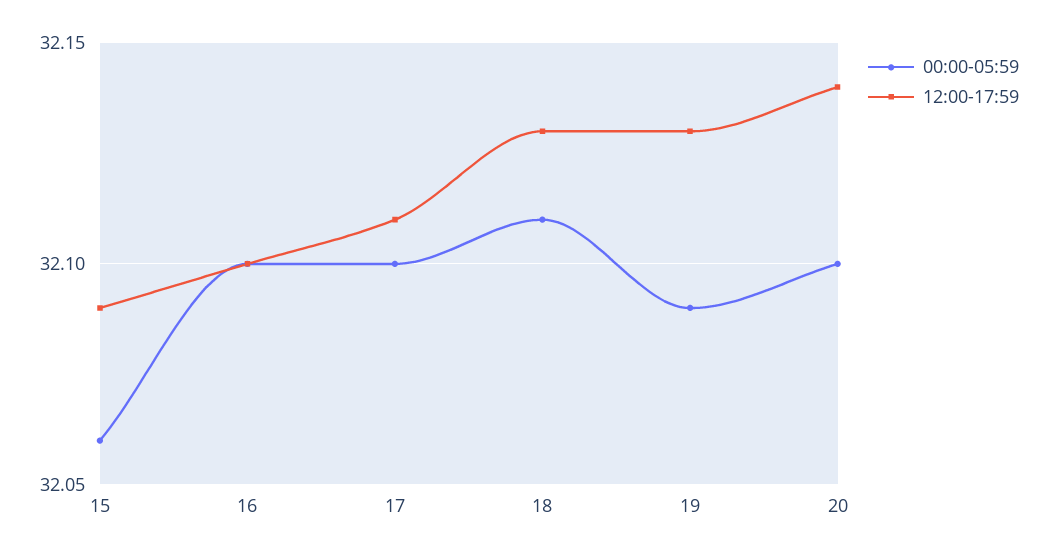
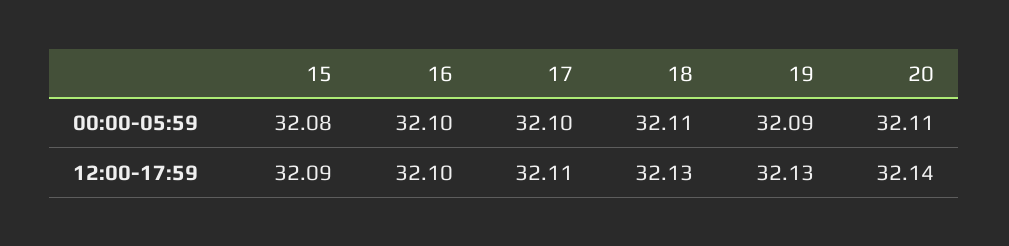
00:00-05:59, 15: 32.06 -> 32.08
00:00-05:59, 20: 32.1 -> 32.11

